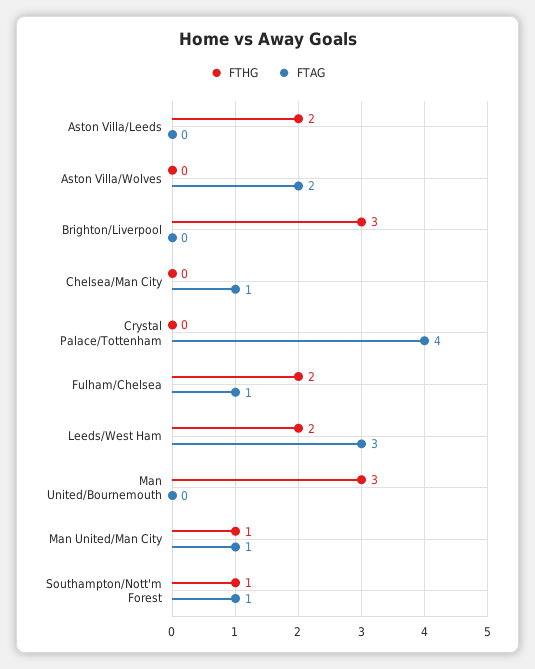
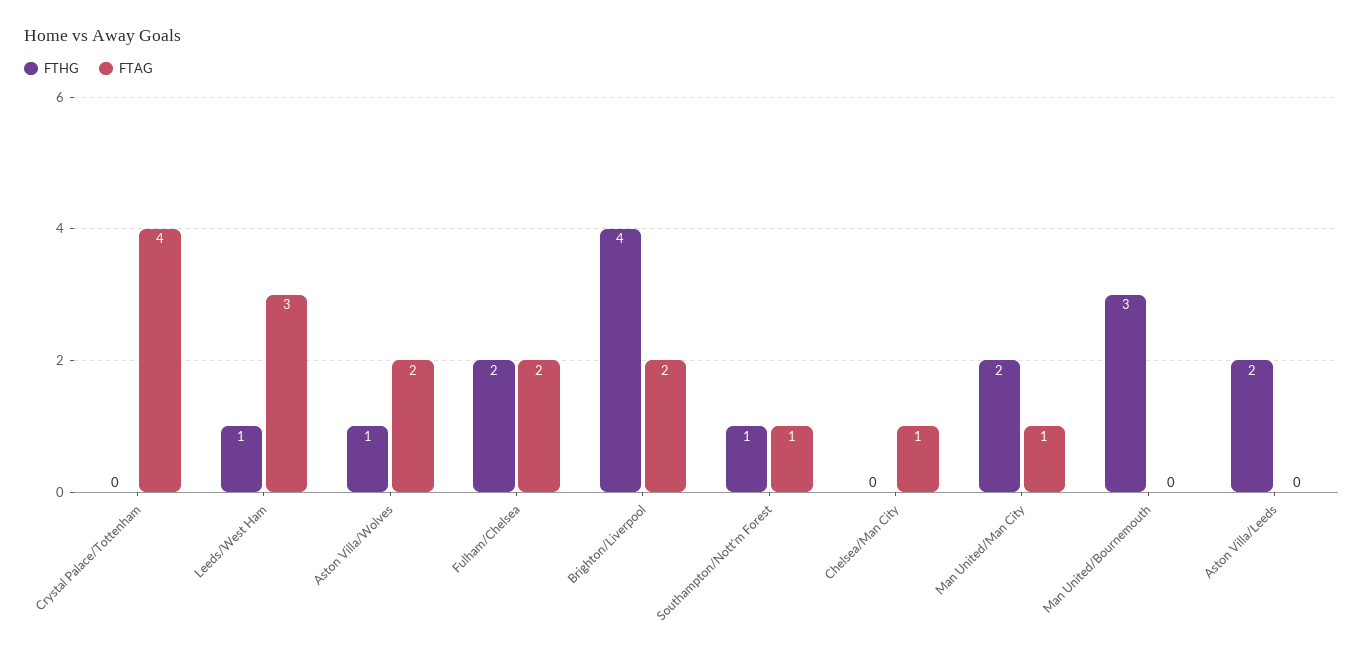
FTHG, Aston Villa/Wolves: 0 -> 1
FTHG, Brighton/Liverpool: 3 -> 4
FTAG, Brighton/Liverpool: 0 -> 2
FTAG, Fulham/Chelsea: 1 -> 2
FTHG, Leeds/West Ham: 2 -> 1
FTHG, Man United/Man City: 1 -> 2

